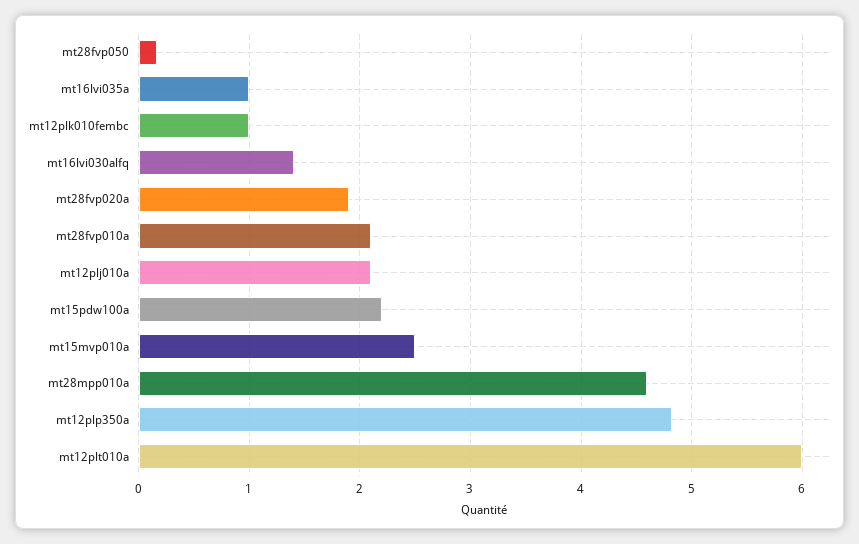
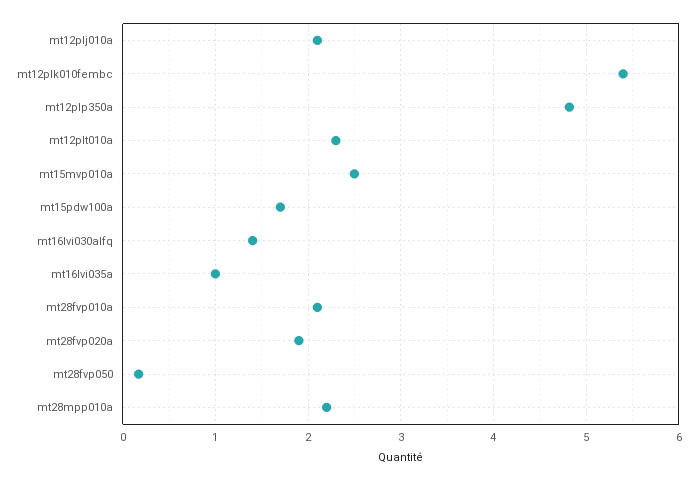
mt12plk010fembc: 1 -> 5.4
mt15pdw100a: 2.2 -> 1.7
mt28mpp010a: 4.6 -> 2.2
mt12plt010a: 6 -> 2.3

